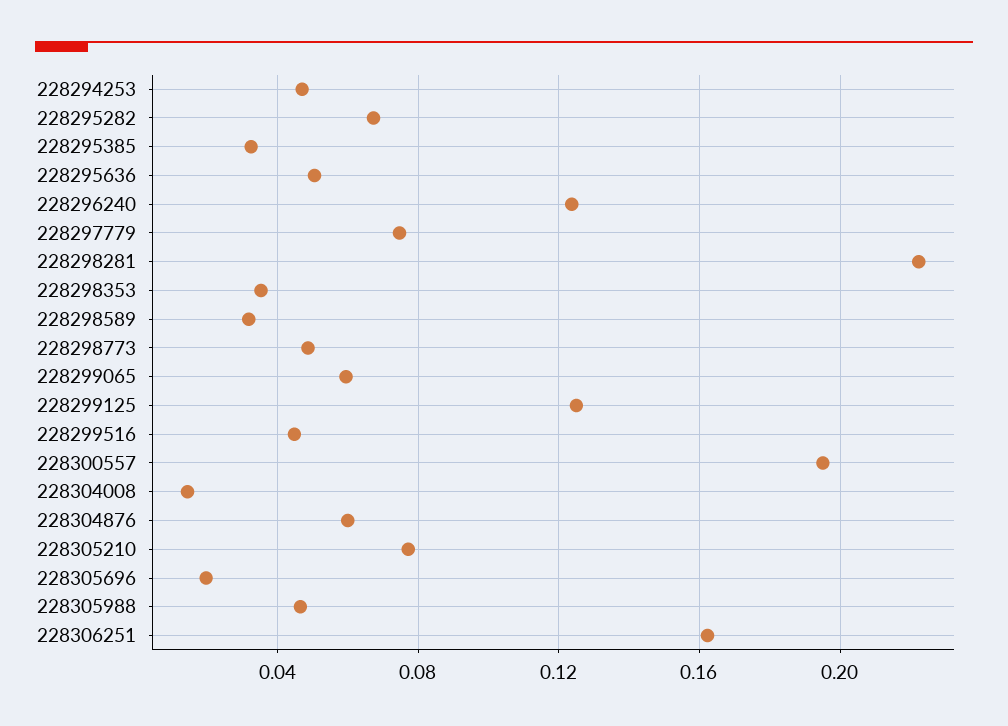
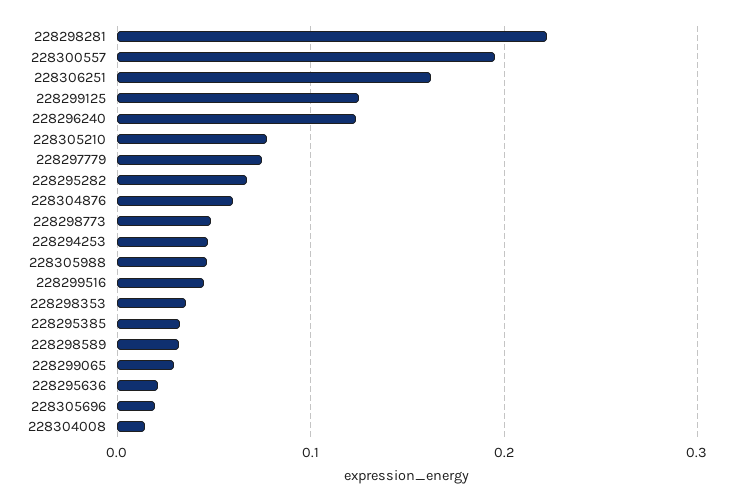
228295636: 0.05 -> 0.02
228299065: 0.06 -> 0.03

